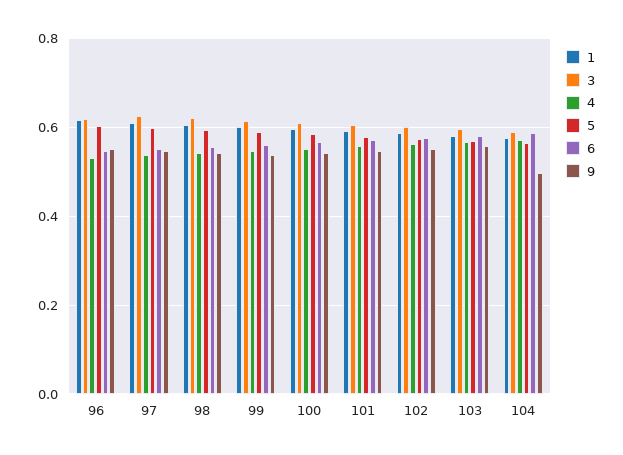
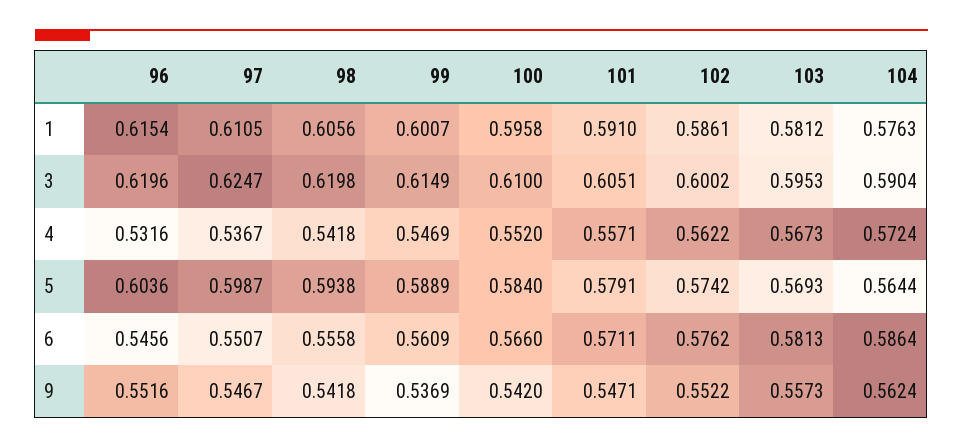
9, 104: 0.5 -> 0.5624

